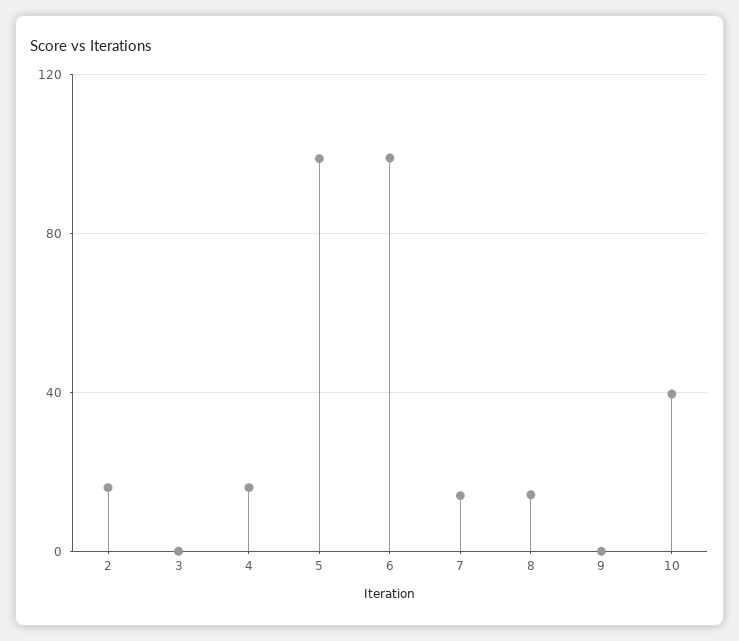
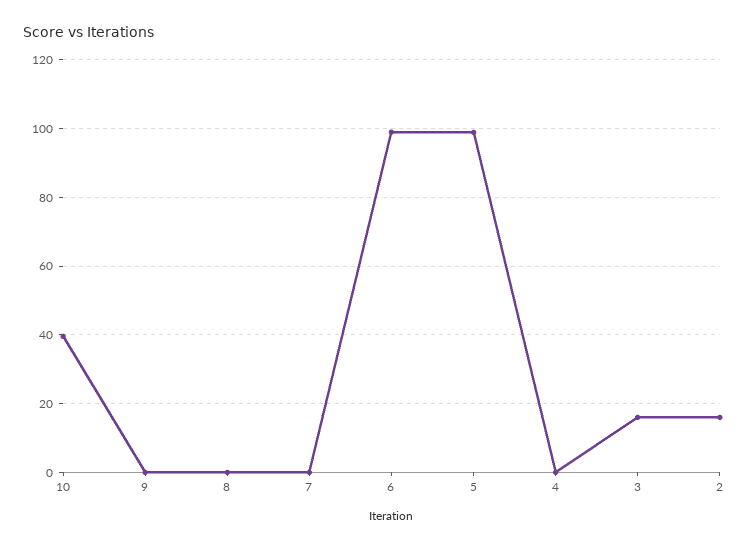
3: 0 -> 16
4: 15 -> 0
7: 15 -> 0
8: 15 -> 0

